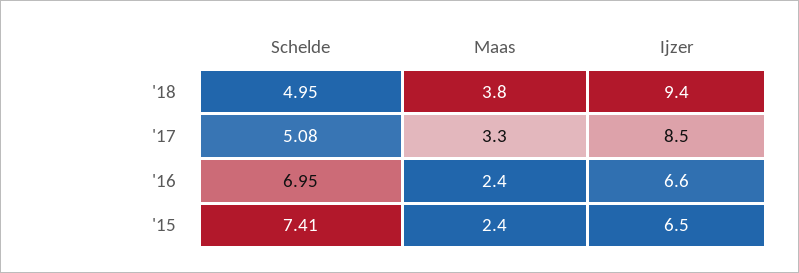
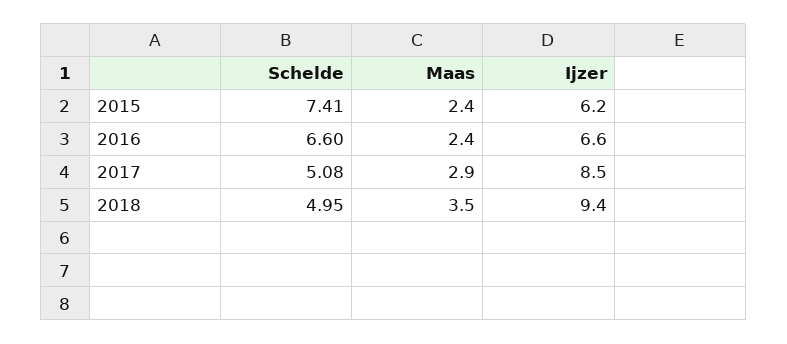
Maas, '18: 3.8 -> 3.5
Maas, '17: 3.3 -> 2.9
Schelde, '16: 6.95 -> 6.6
Ijzer, '15: 6.5 -> 6.2

